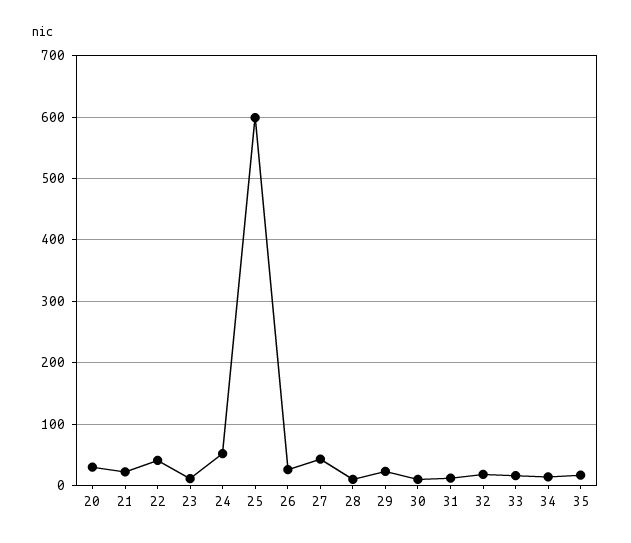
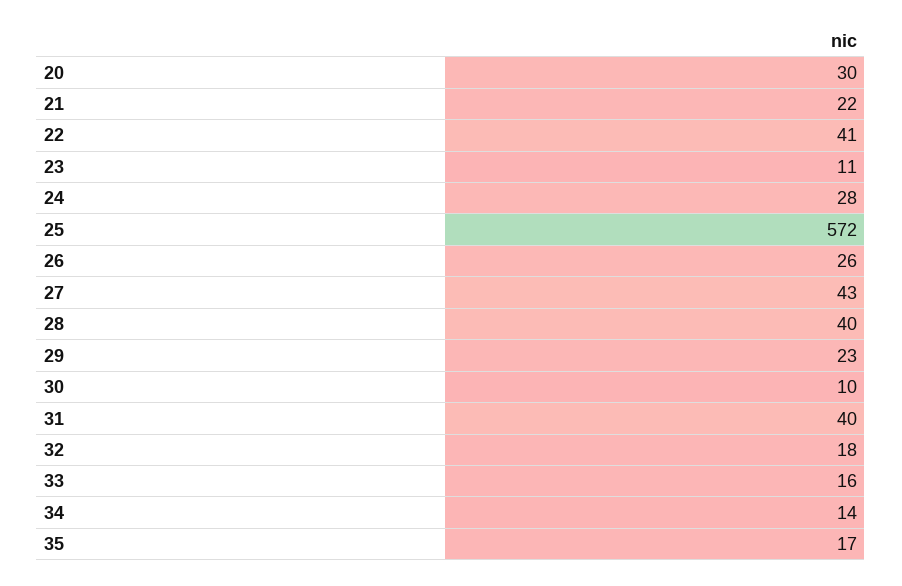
24: 50 -> 28
25: 600 -> 572
28: 10 -> 40
31: 10 -> 40

